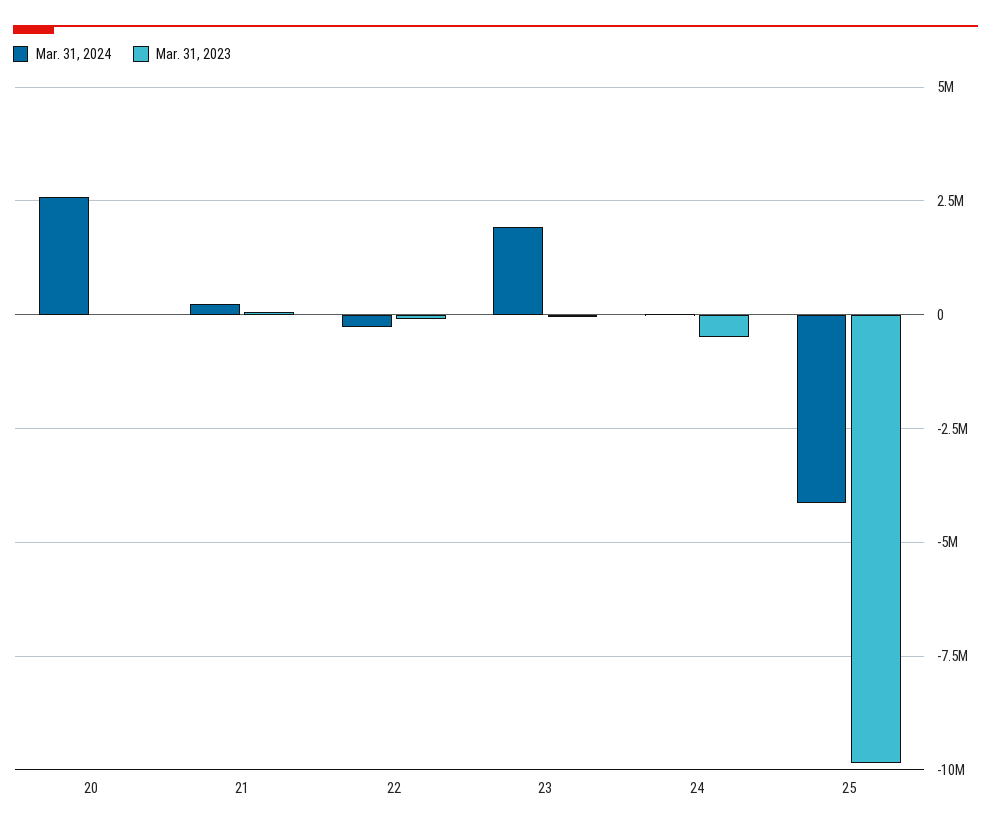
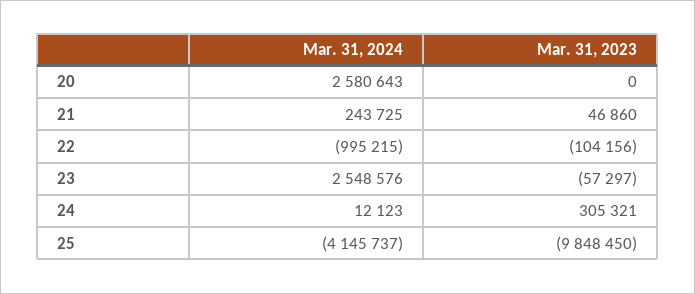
Mar. 31, 2024, 22: -250000 -> -995215
Mar. 31, 2024, 23: 2000000 -> 2548576
Mar. 31, 2023, 24: -500000 -> 305321

